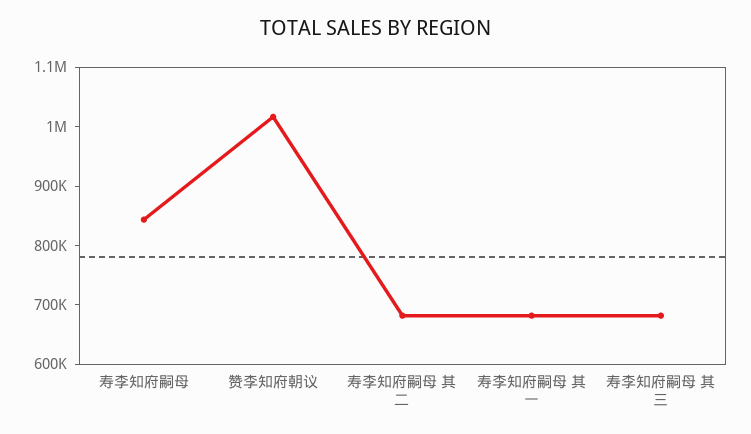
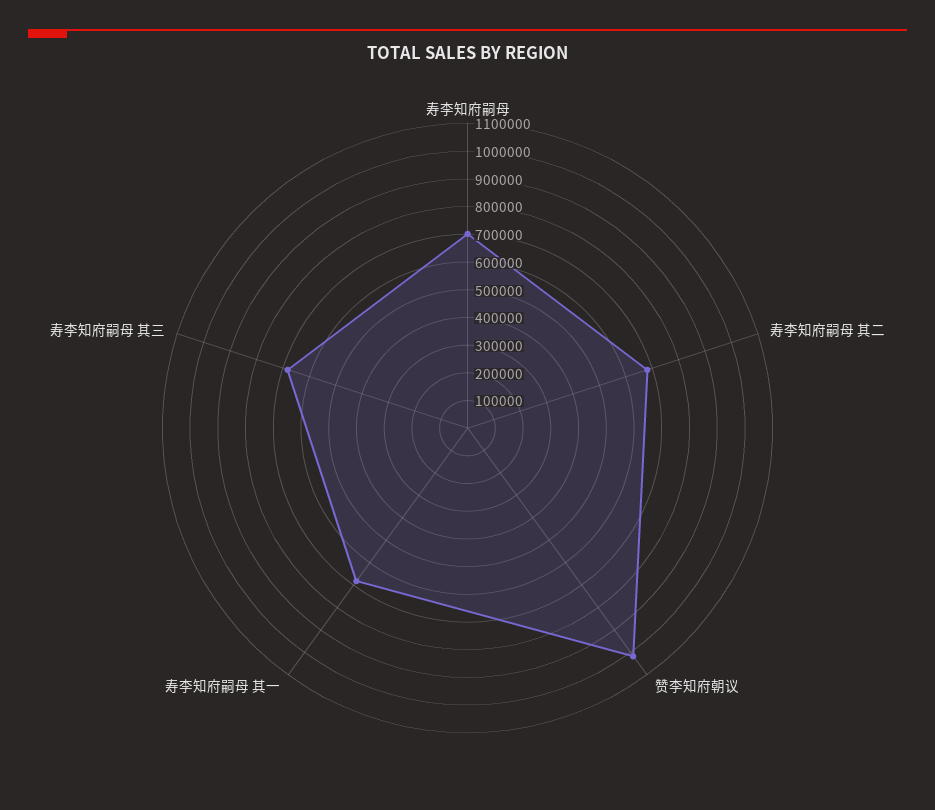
寿李知府嗣母: 840000 -> 700000

